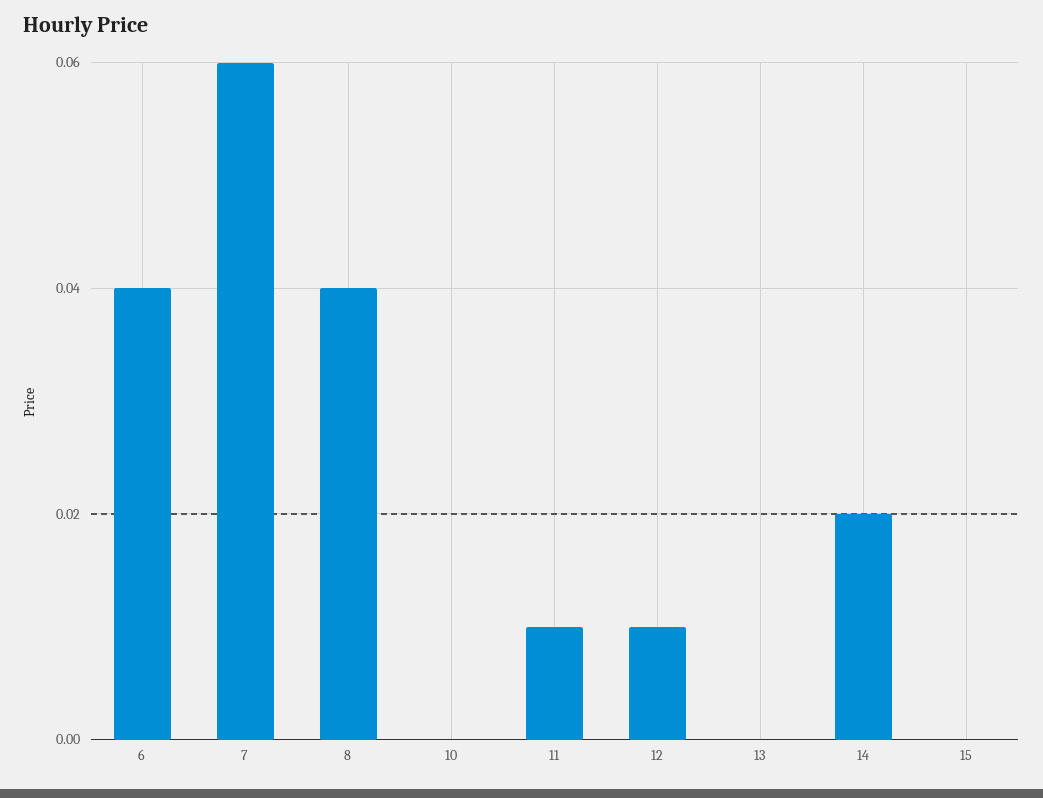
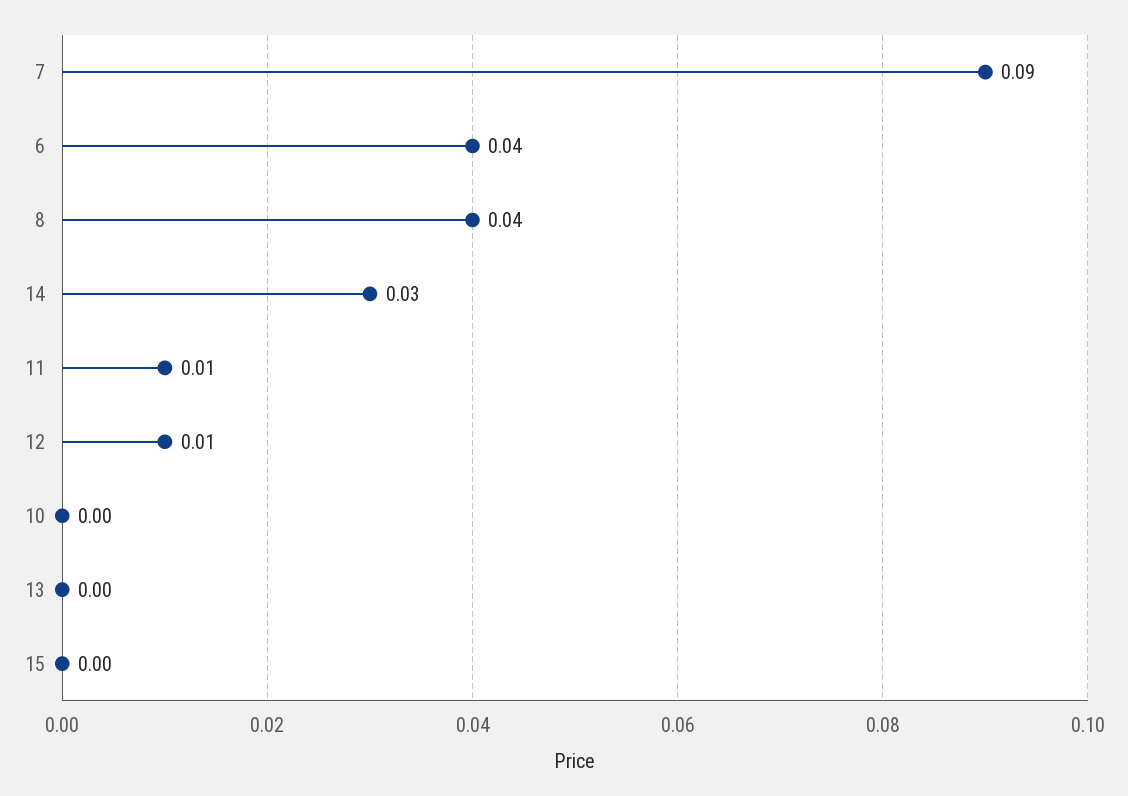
7: 0.06 -> 0.09
14: 0.02 -> 0.03

